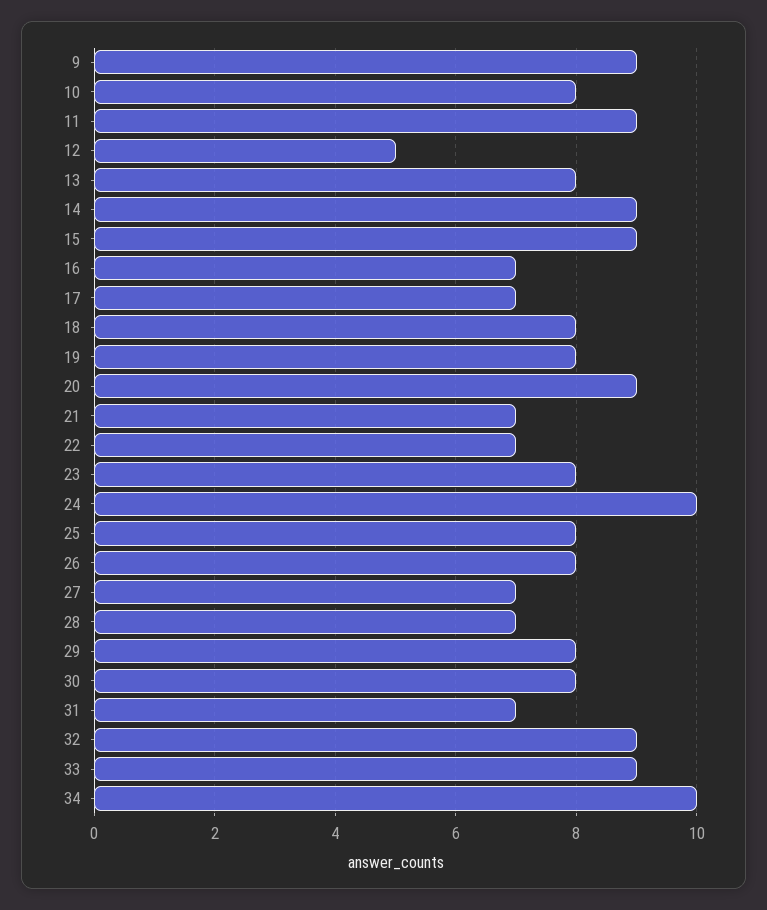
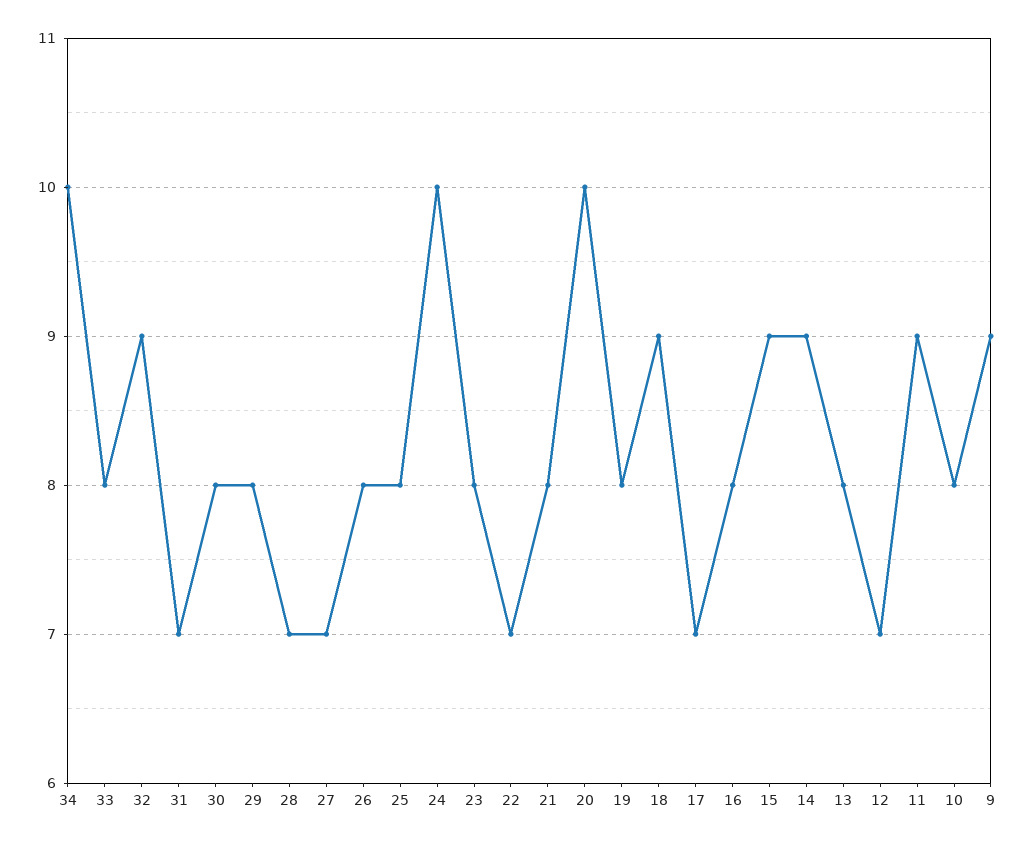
12: 5 -> 7
16: 7 -> 8
18: 8 -> 9
20: 9 -> 10
21: 7 -> 8
33: 9 -> 8

